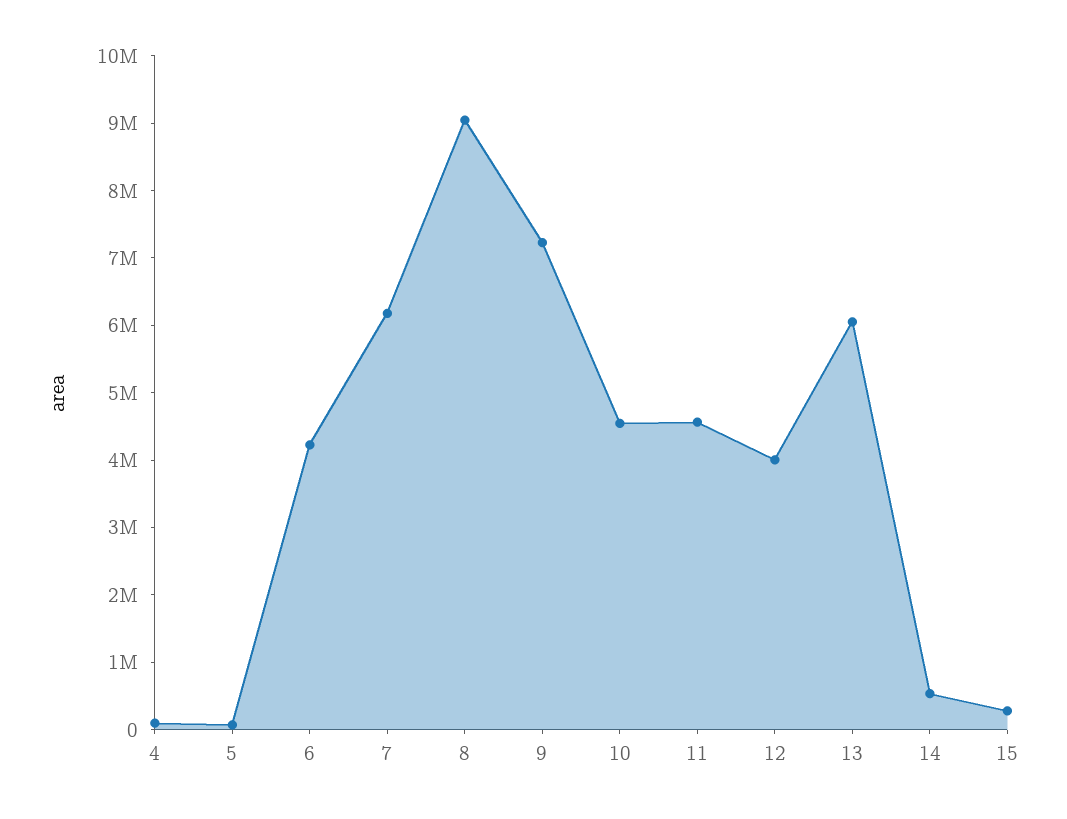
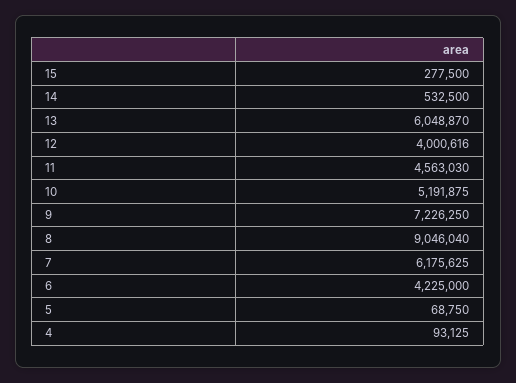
10: 4600000 -> 5191875

